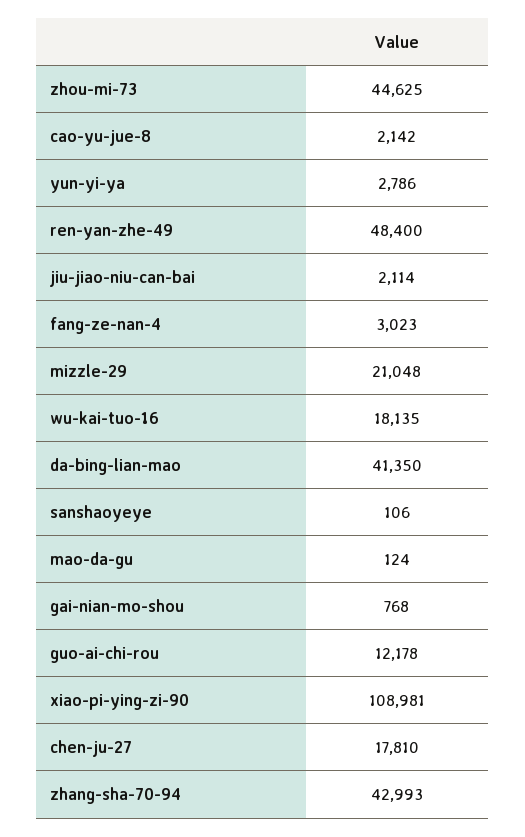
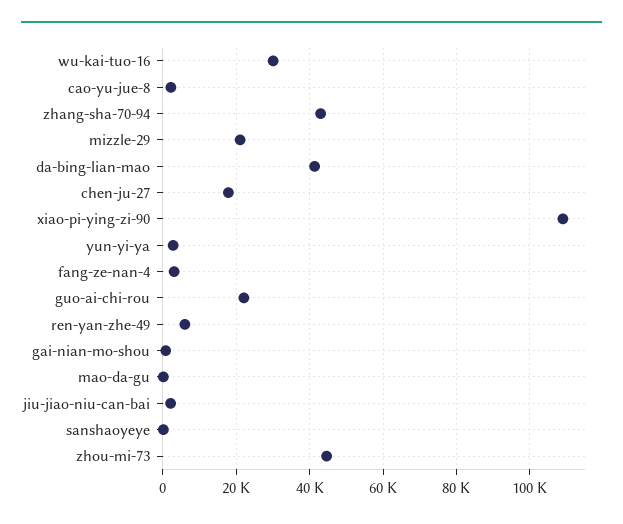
ren-yan-zhe-49: 48400 -> 6000
wu-kai-tuo-16: 18135 -> 30000
guo-ai-chi-rou: 12178 -> 22000

